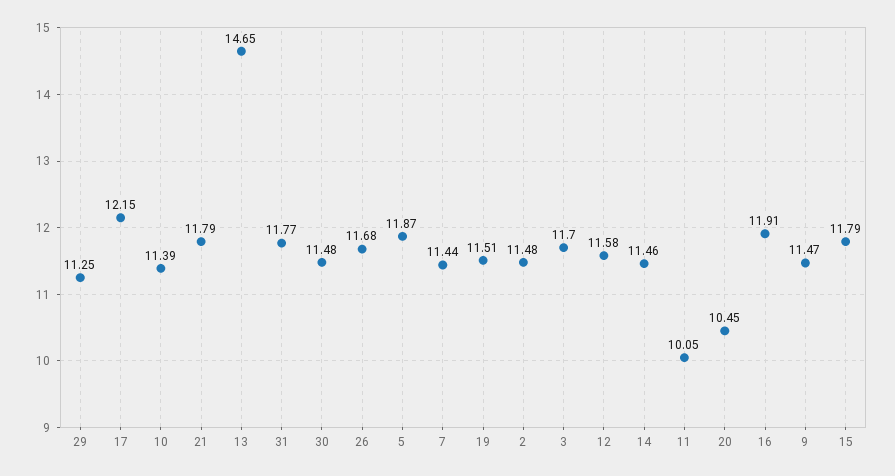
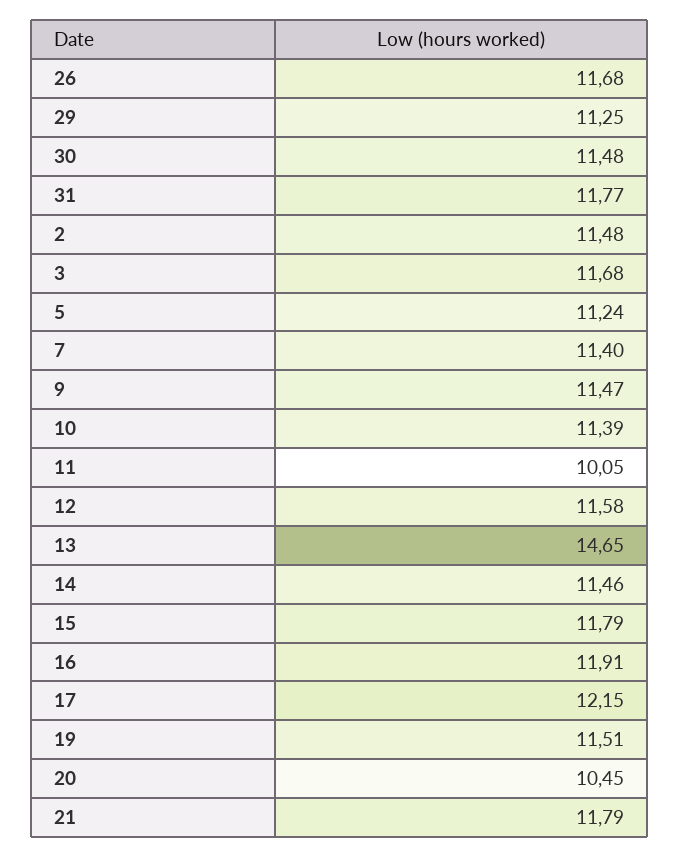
5: 11.87 -> 11.24
7: 11.44 -> 11.4
3: 11.7 -> 11.68

